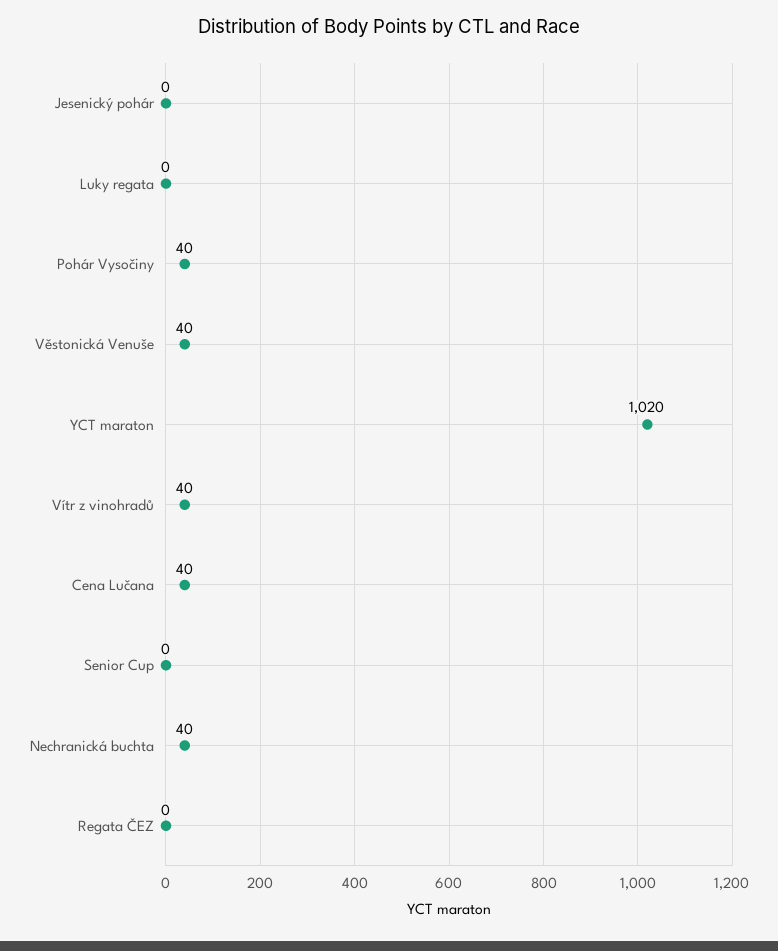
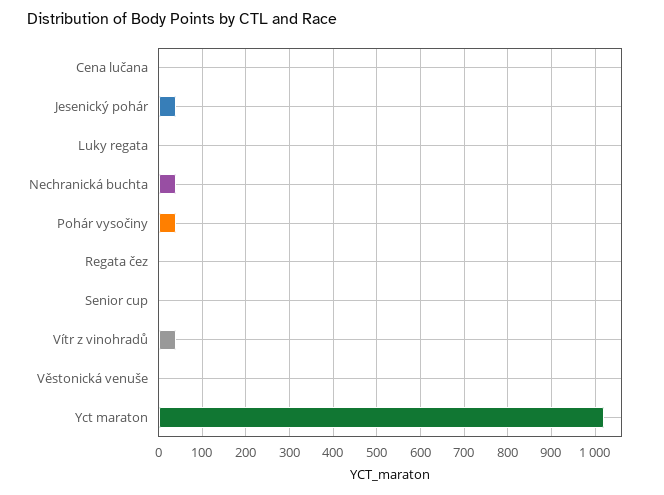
Jesenický pohár: 0 -> 40
Věstonická Venuše: 40 -> 0
Cena Lučana: 40 -> 0

